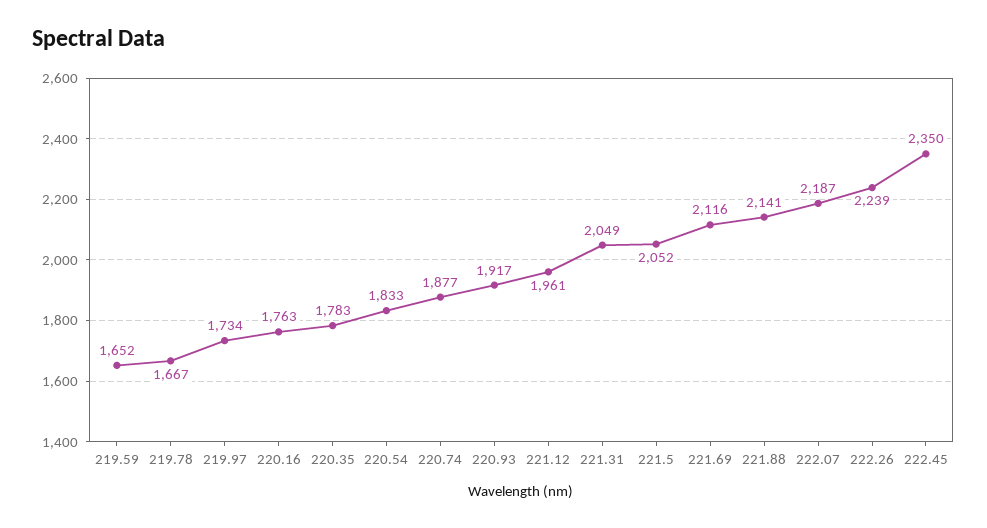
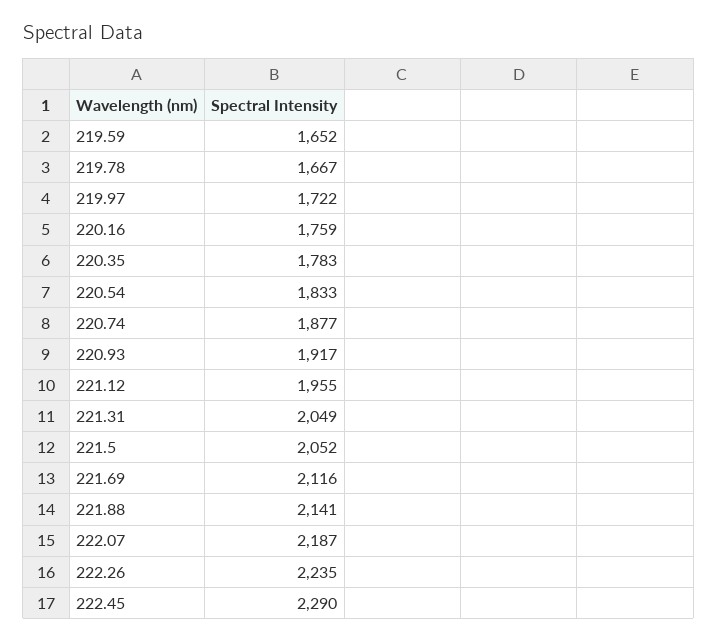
219.97: 1734 -> 1722
220.16: 1763 -> 1759
221.12: 1961 -> 1955
222.26: 2239 -> 2235
222.45: 2350 -> 2290

